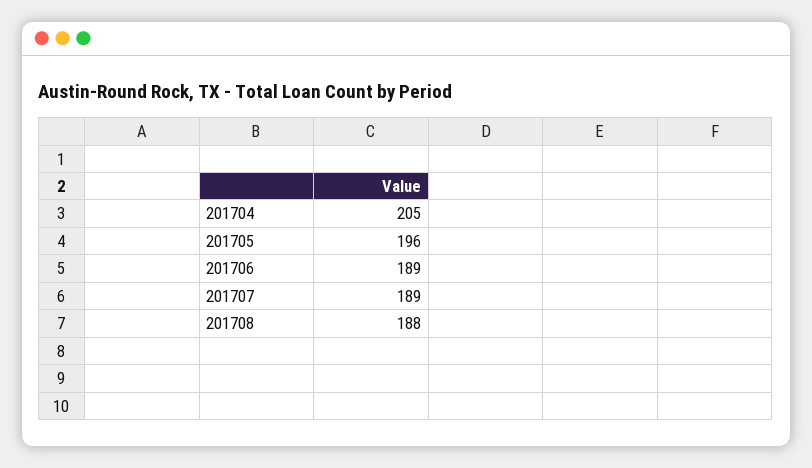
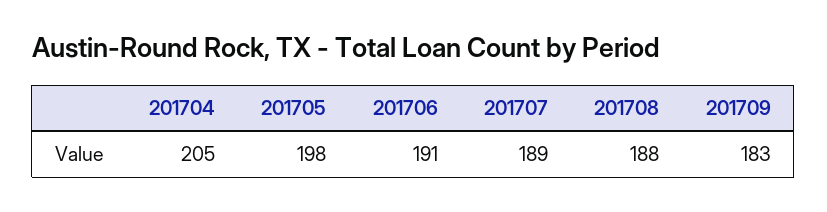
201705: 196 -> 198
201706: 189 -> 191
201709: none -> 183

